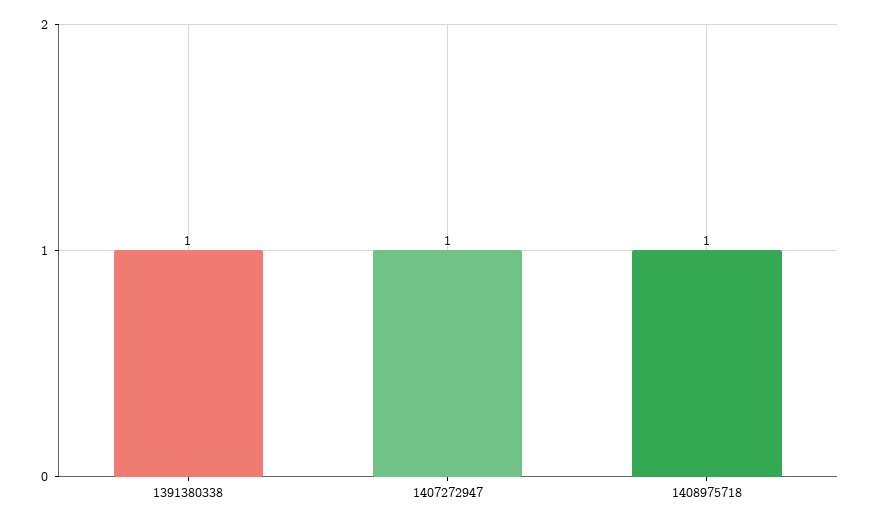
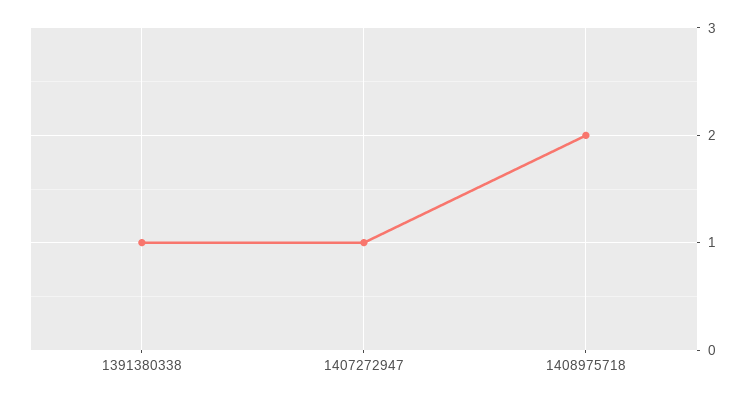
1408975718: 1 -> 2

